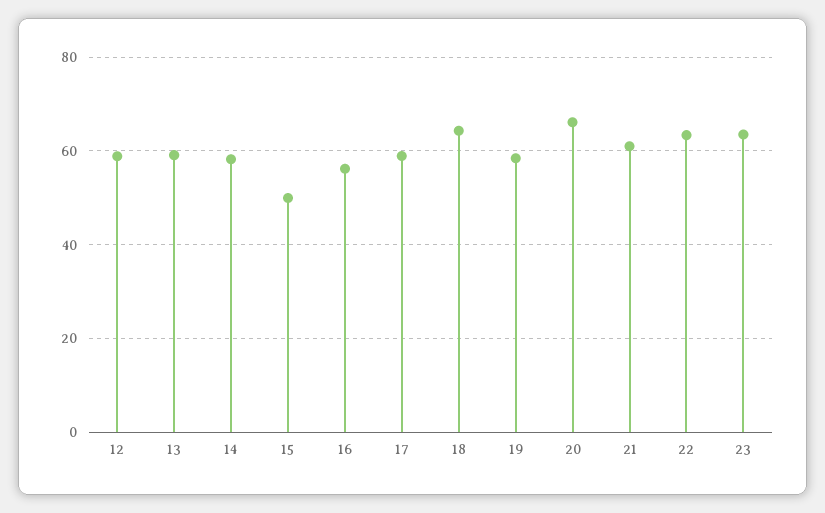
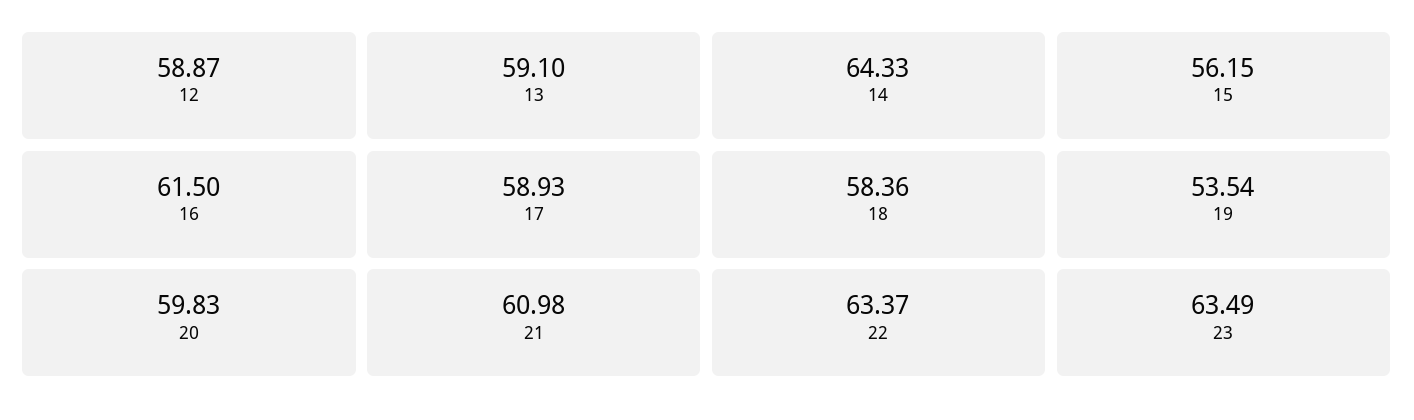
14: 58 -> 64.33
15: 50 -> 56.15
16: 56 -> 61.5
18: 64 -> 58.36
19: 58 -> 53.54
20: 66 -> 59.83

